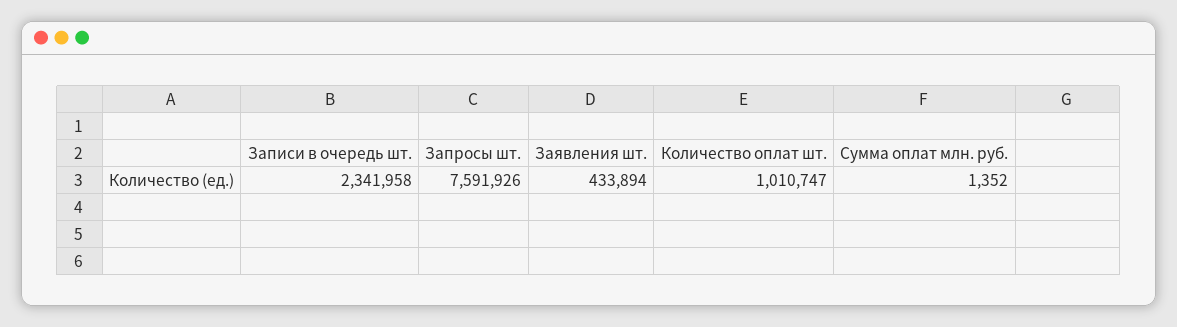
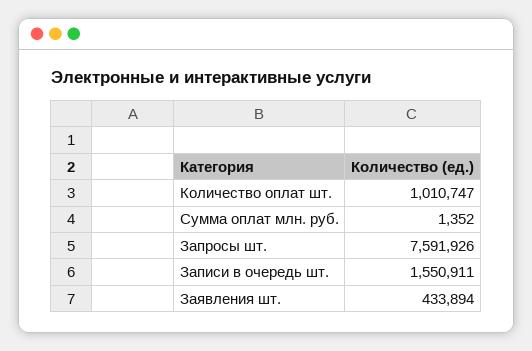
Записи в очередь шт.: 2341958 -> 1550911

